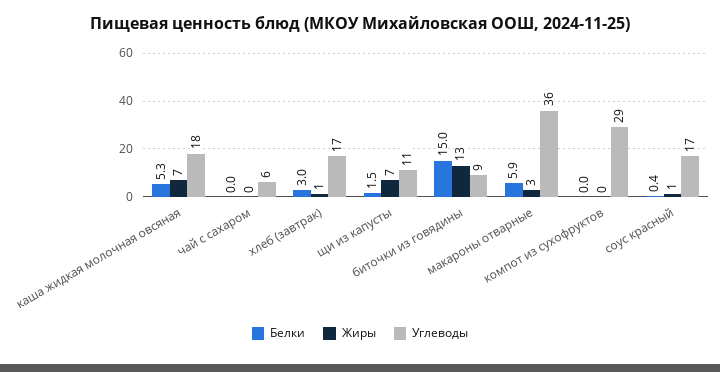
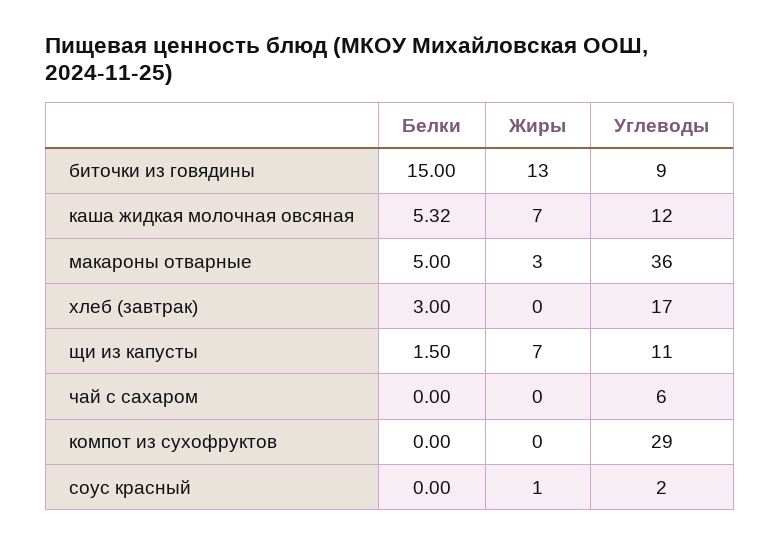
Углеводы, каша жидкая молочная овсяная: 18 -> 12
Жиры, хлеб (завтрак): 1 -> 0
Белки, макароны отварные: 5.9 -> 5
Белки, соус красный: 0.4 -> 0
Углеводы, соус красный: 17 -> 2

